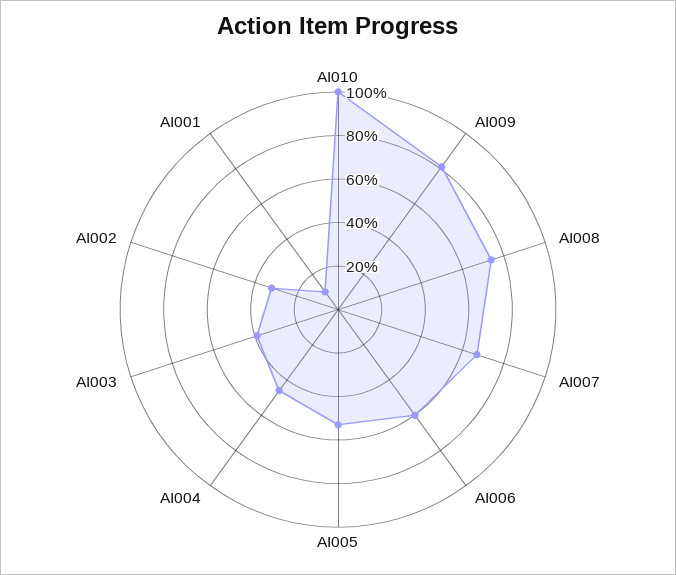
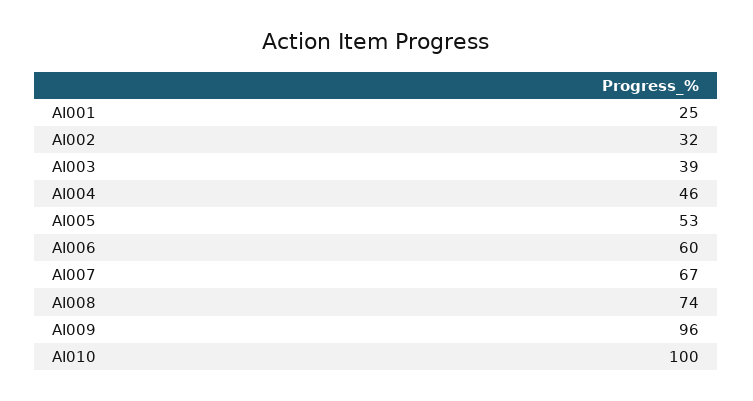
AI009: 80 -> 96
AI001: 10 -> 25

